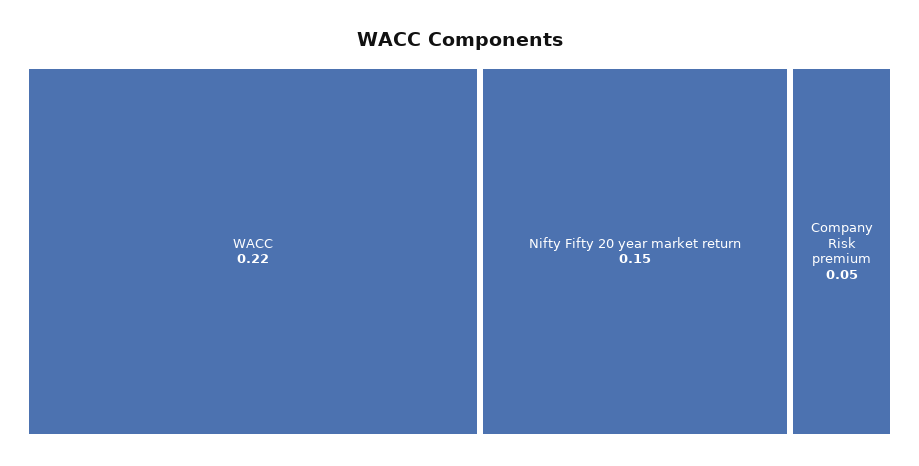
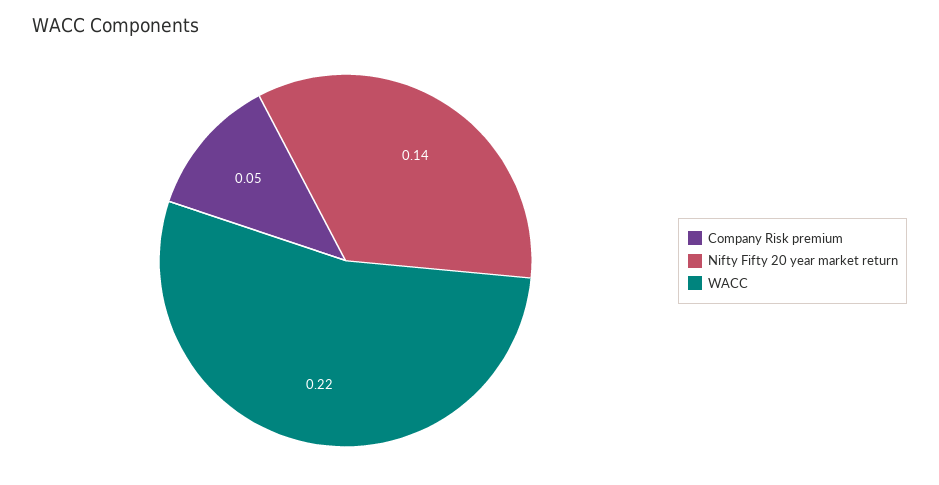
Nifty Fifty 20 year market return: 0.15 -> 0.14

